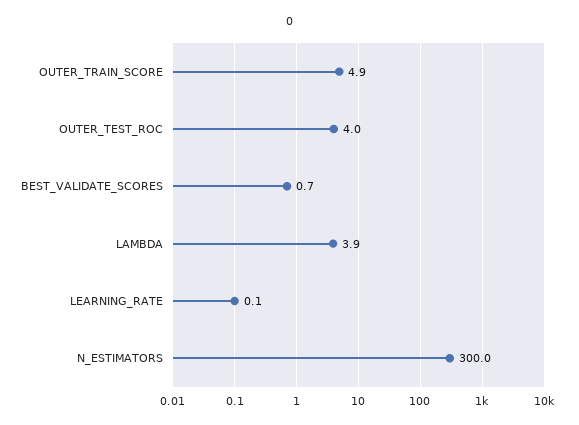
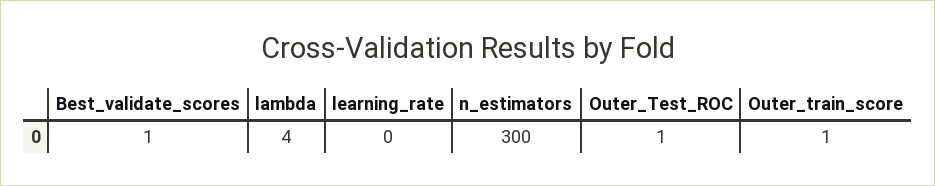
OUTER_TRAIN_SCORE: 4.9 -> 1
OUTER_TEST_ROC: 4 -> 1

